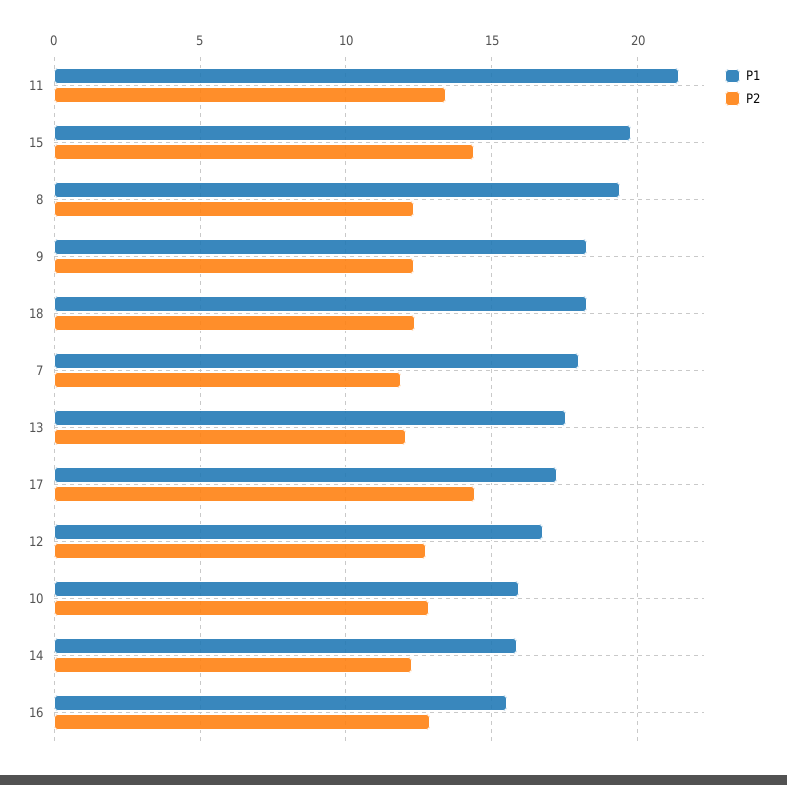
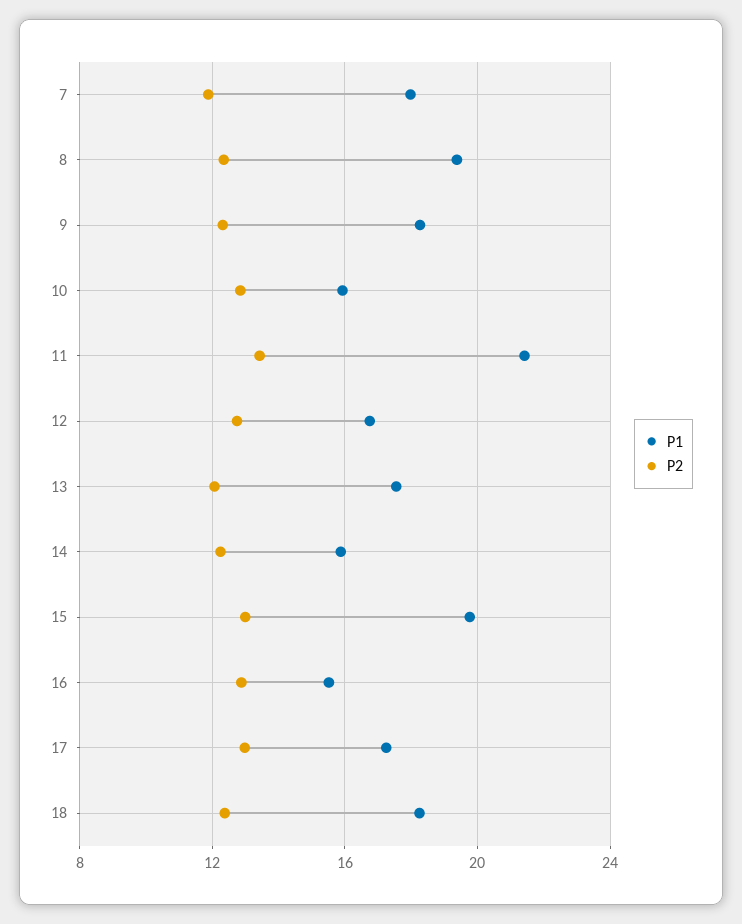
P2, 15: 14.5 -> 13
P2, 17: 14.5 -> 13

